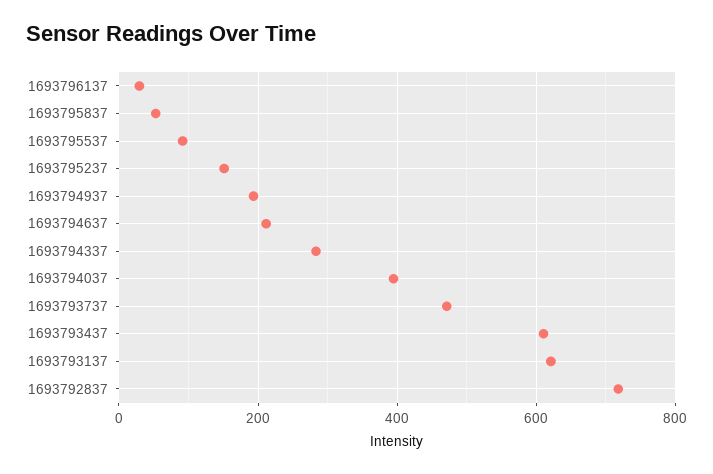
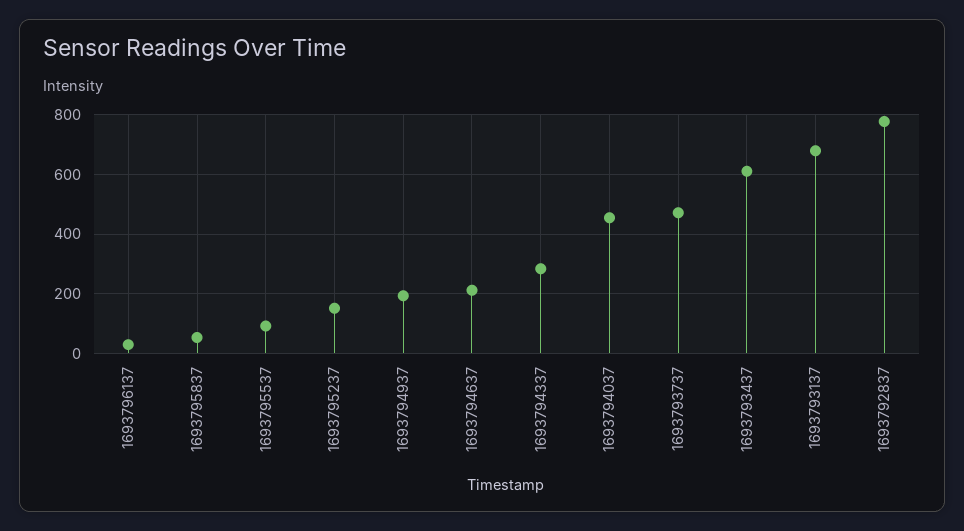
1693794037: 400 -> 450
1693793137: 620 -> 675
1693792837: 720 -> 775

